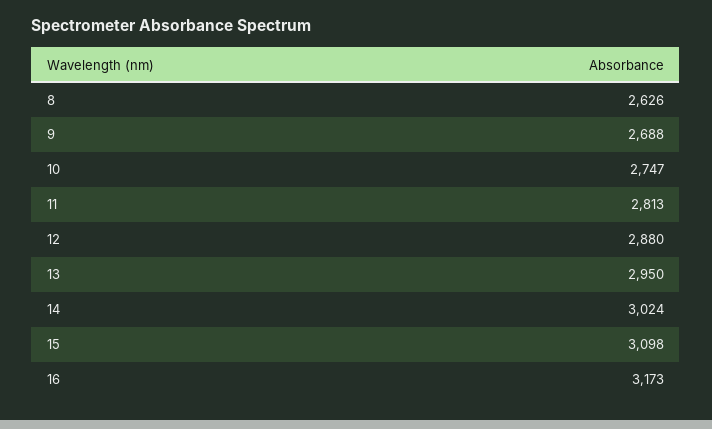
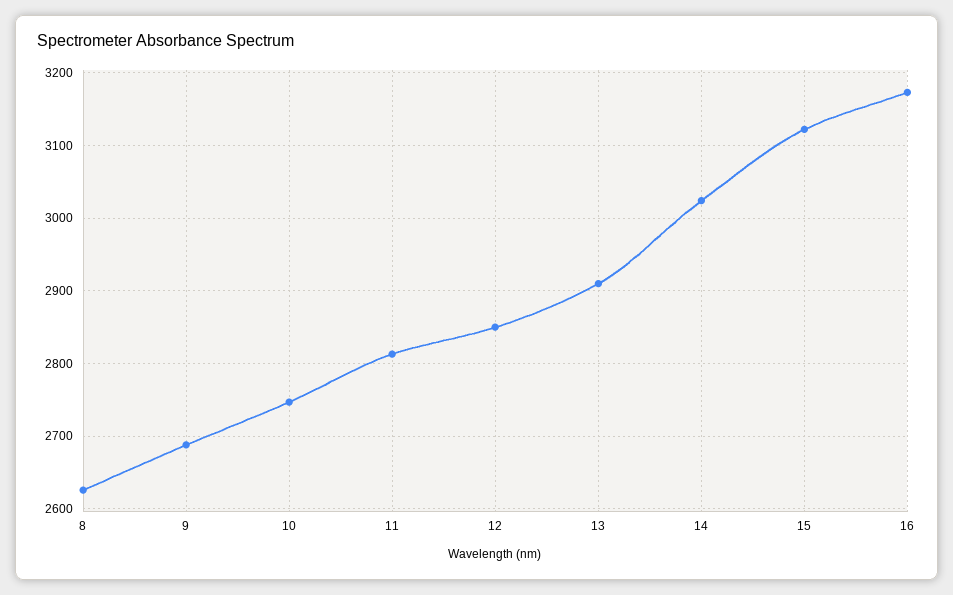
12: 2880 -> 2850
13: 2950 -> 2910
15: 3098 -> 3120

